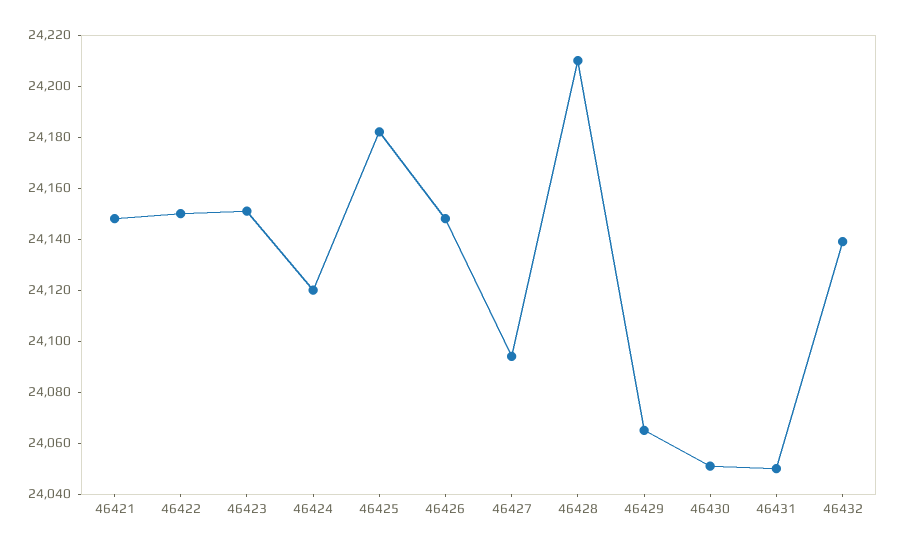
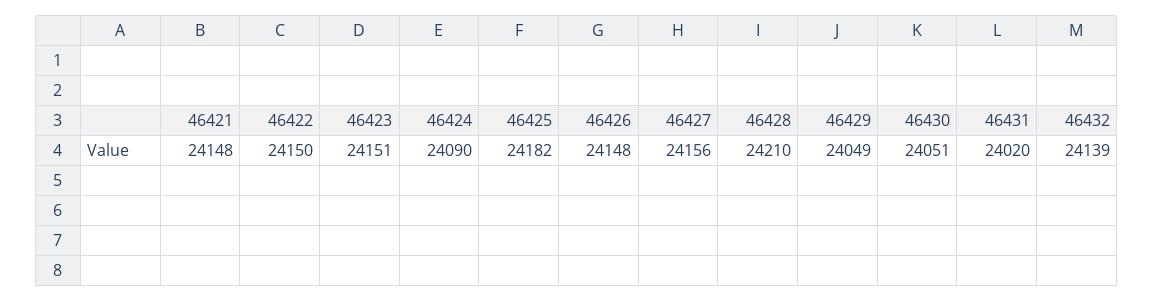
46424: 24120 -> 24090
46427: 24095 -> 24156
46429: 24065 -> 24049
46431: 24050 -> 24020

